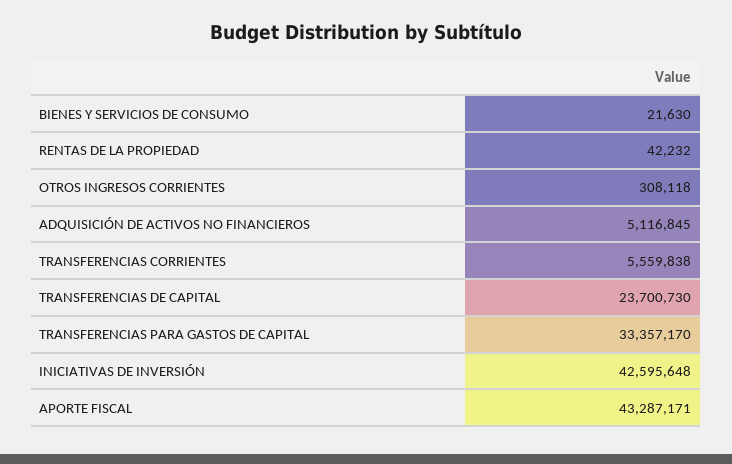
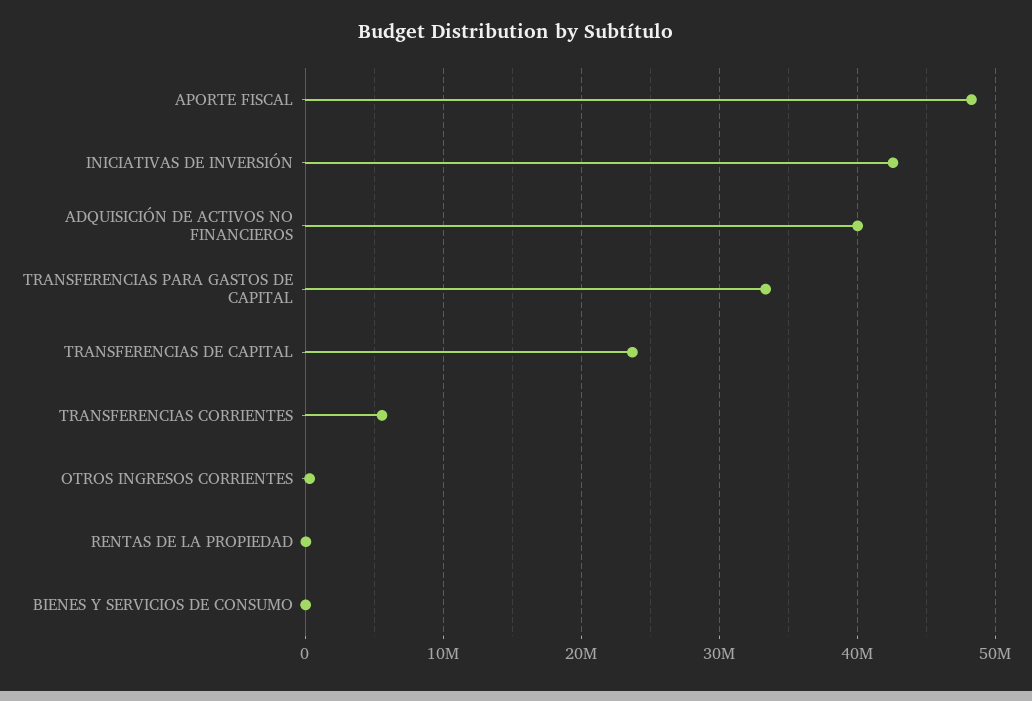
ADQUISICIÓN DE ACTIVOS NO FINANCIEROS: 5116845 -> 40000000
APORTE FISCAL: 43287171 -> 48000000

